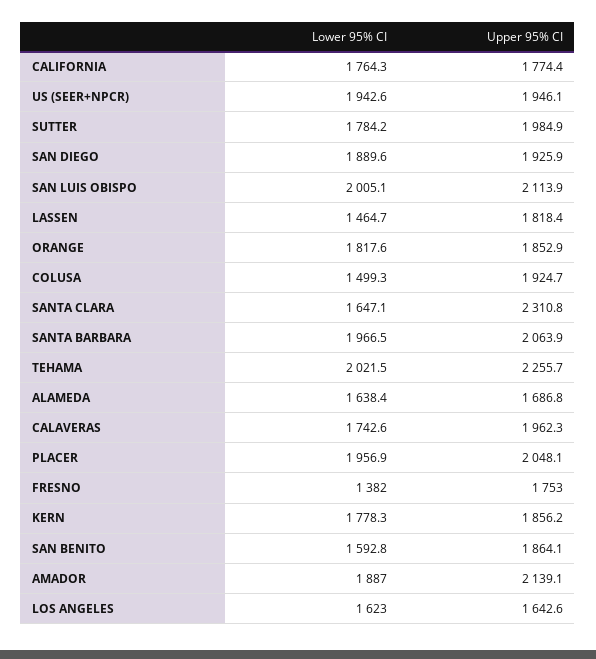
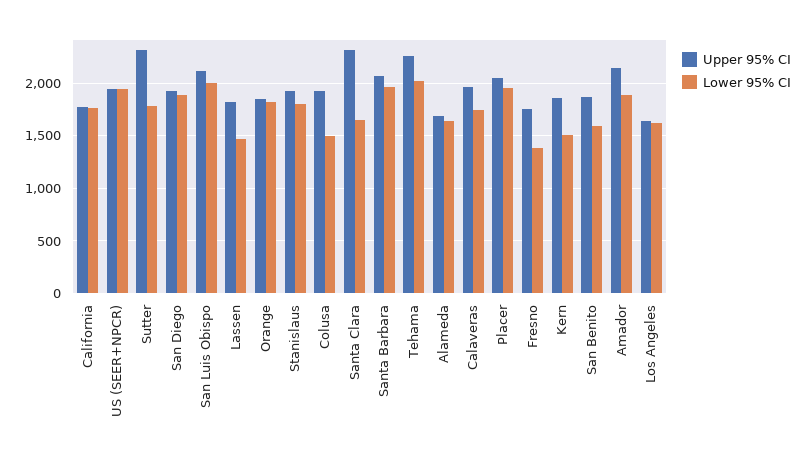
Upper 95% CI, SUTTER: 1984.9 -> 2300
Lower 95% CI, KERN: 1778.3 -> 1500
Upper 95% CI, Stanislaus: none -> 1900
Lower 95% CI, Stanislaus: none -> 1800

